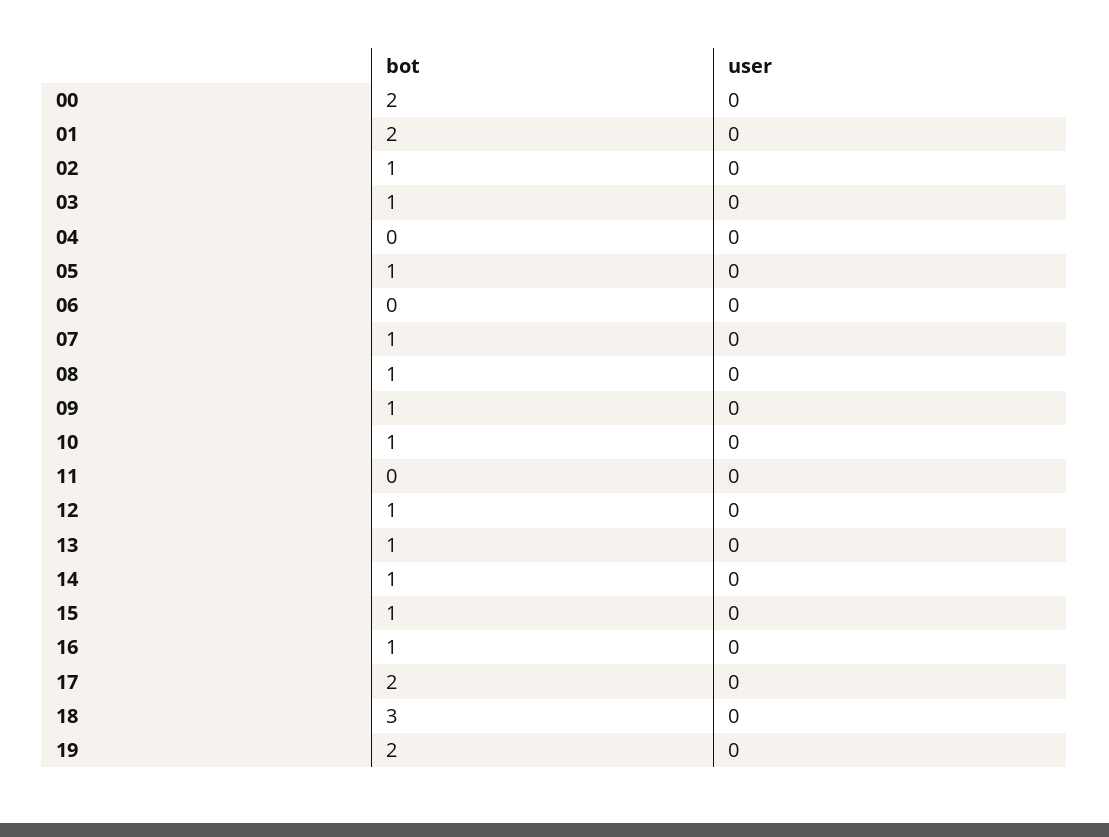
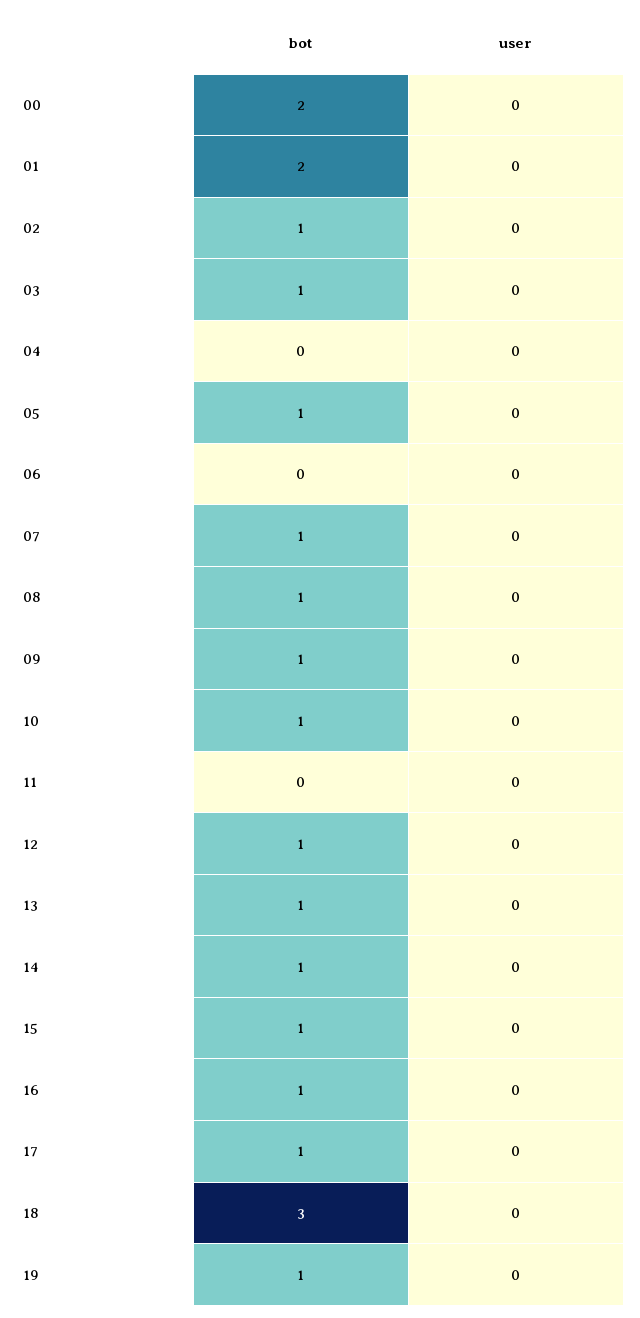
bot, 17: 2 -> 1
bot, 19: 2 -> 1

